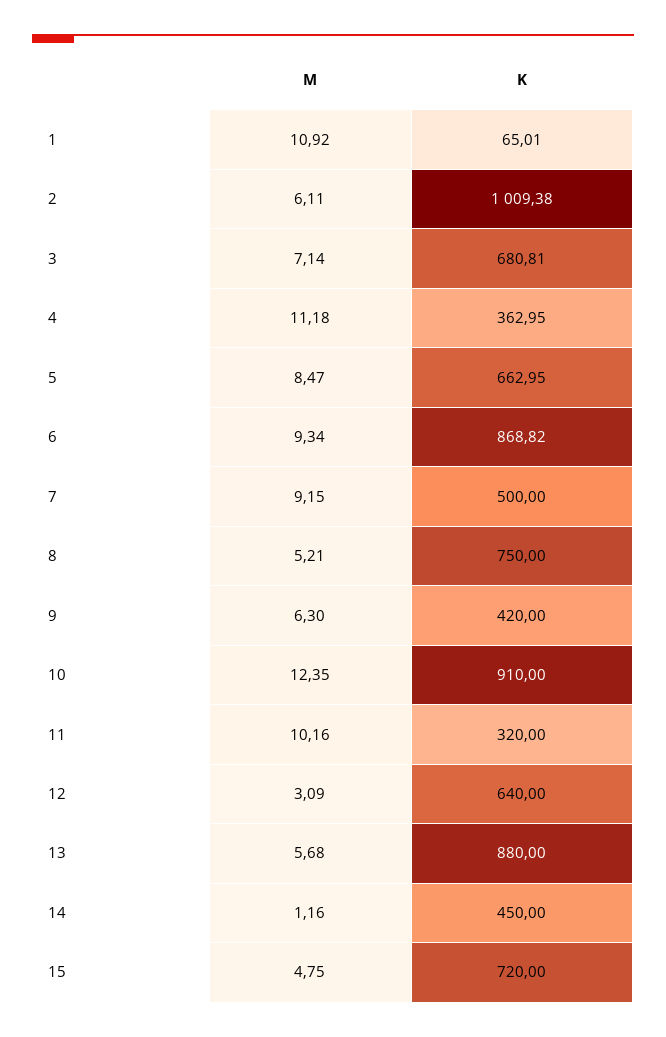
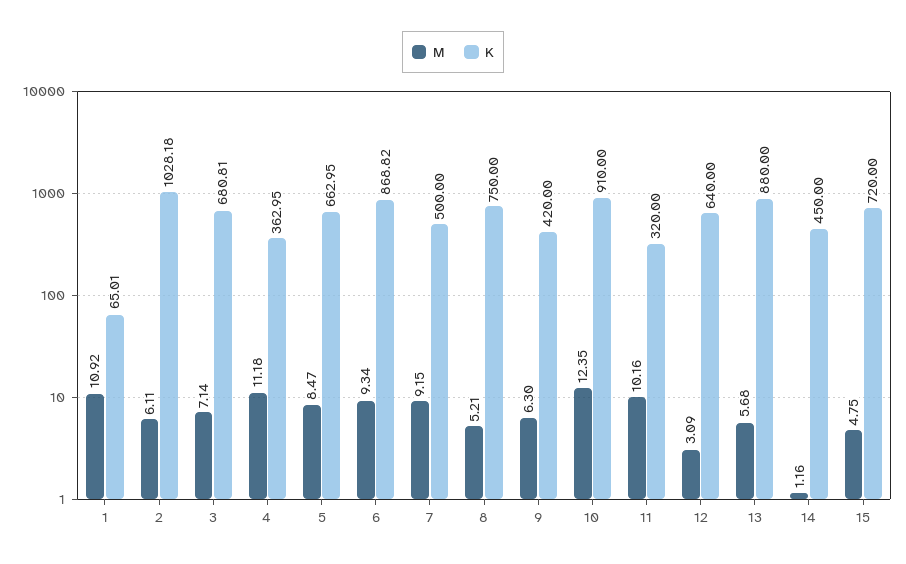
K, 2: 1009.38 -> 1028.18

